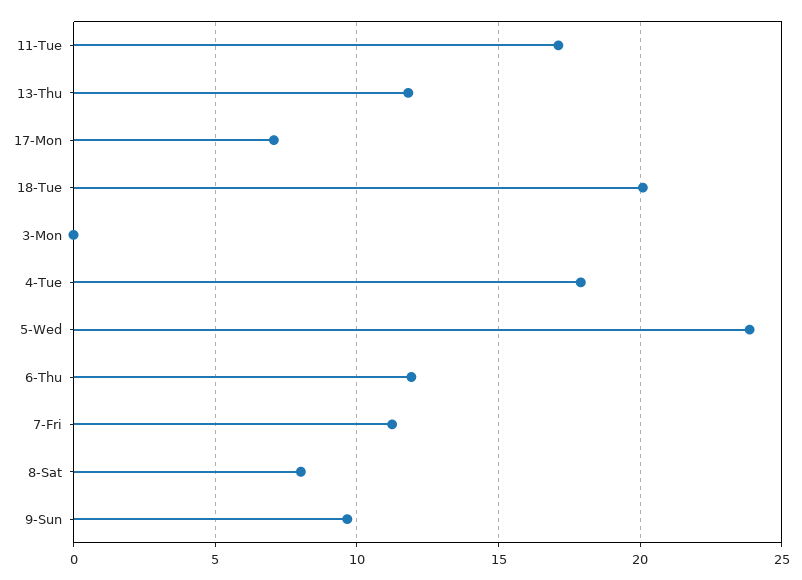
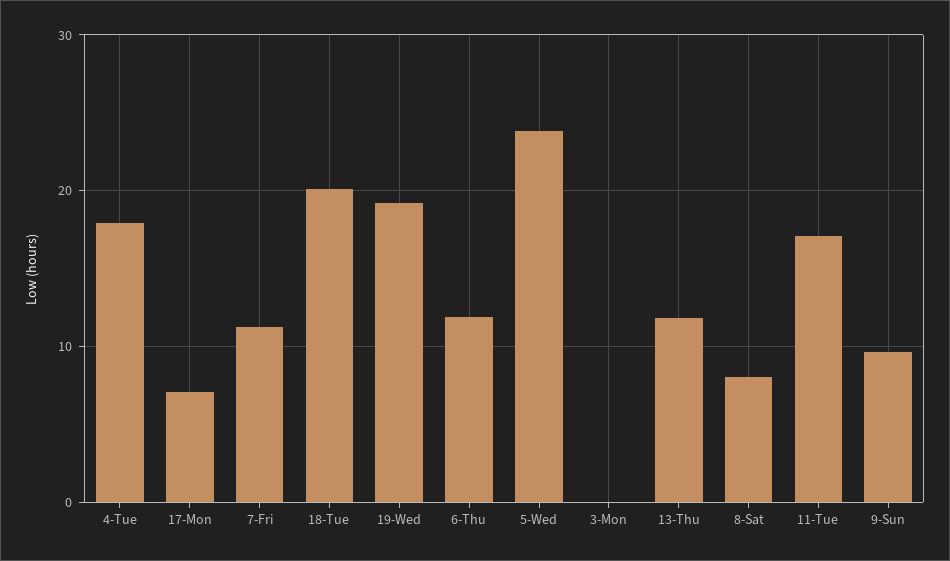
19-Wed: none -> 19

